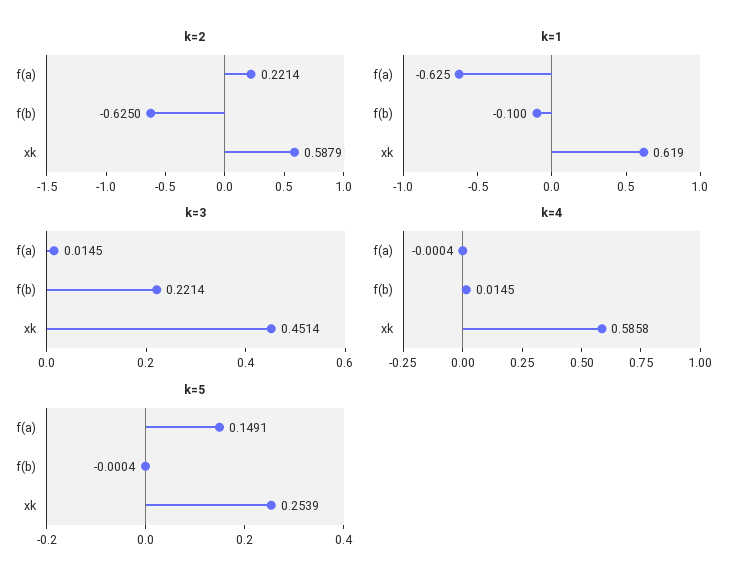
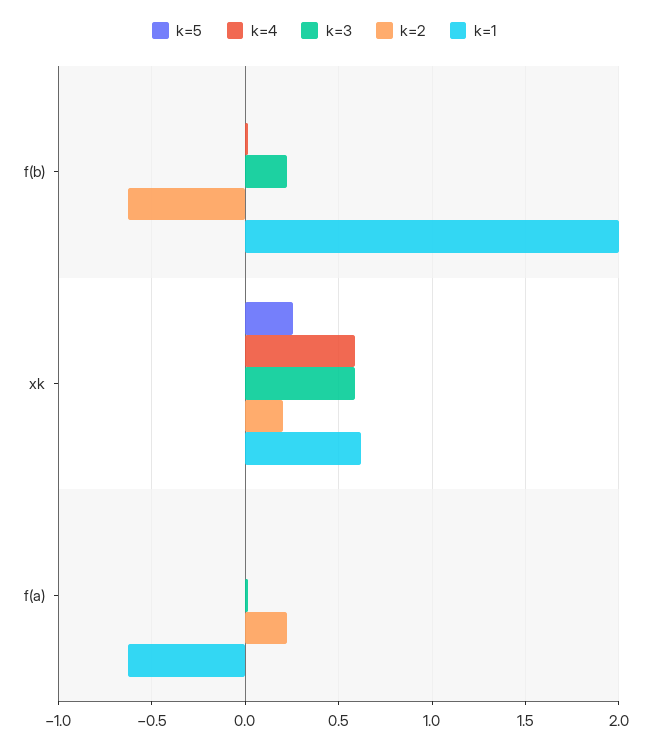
k=2, xk: 0.5879 -> 0.2
k=1, f(b): -0.1 -> 2
k=3, xk: 0.4514 -> 0.6
k=5, f(a): 0.1491 -> 0

